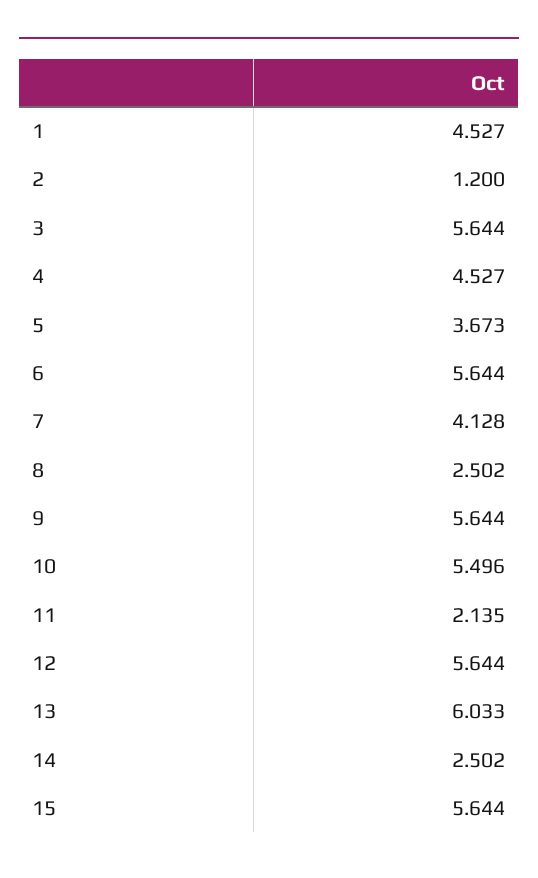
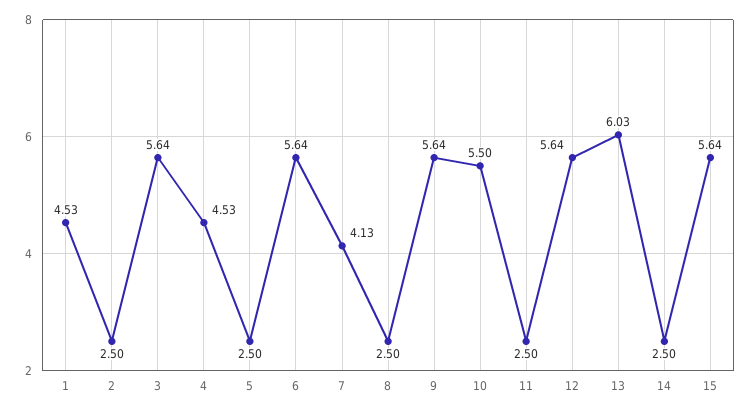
2: 1.2 -> 2.5
5: 3.673 -> 2.5
11: 2.135 -> 2.5

